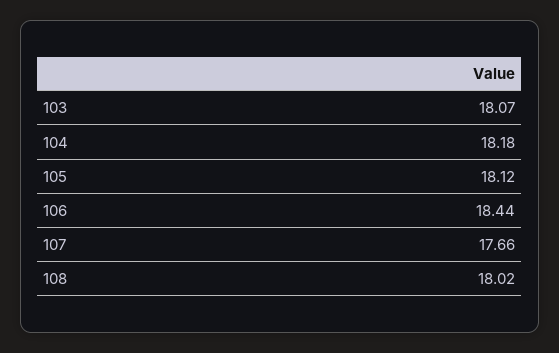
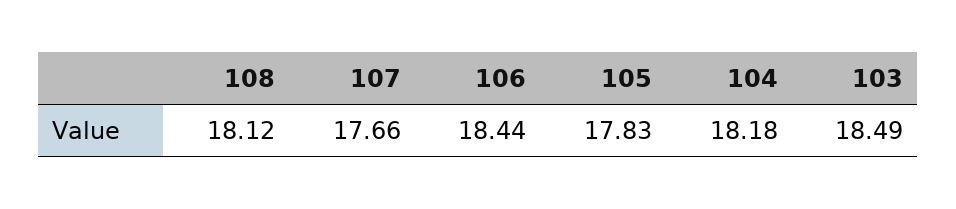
103: 18.07 -> 18.49
105: 18.12 -> 17.83
108: 18.02 -> 18.12

